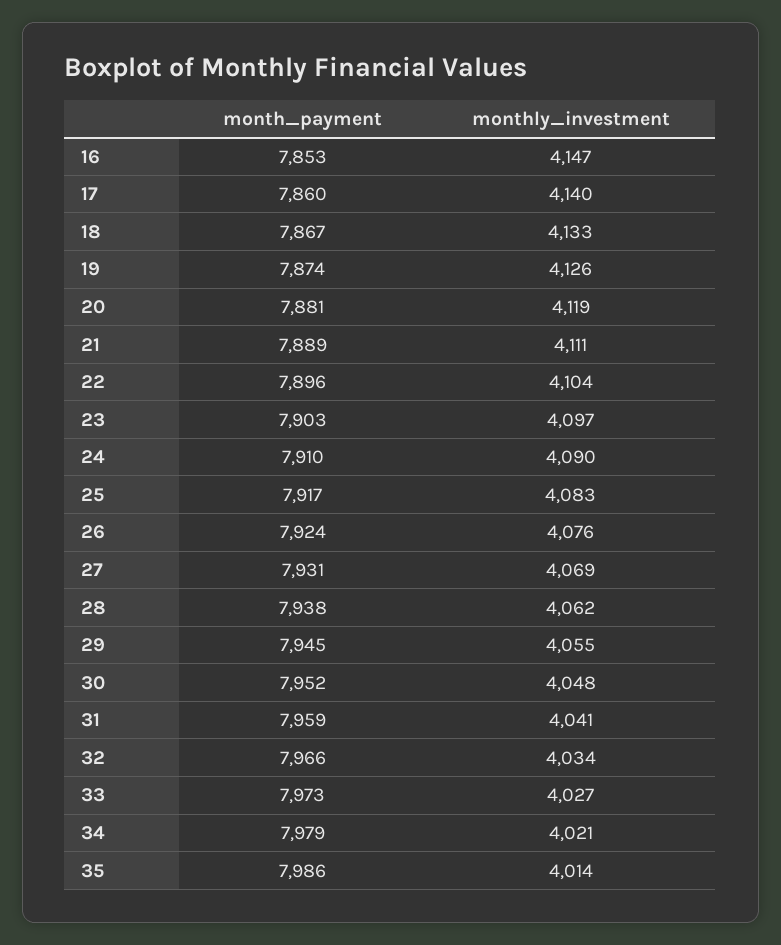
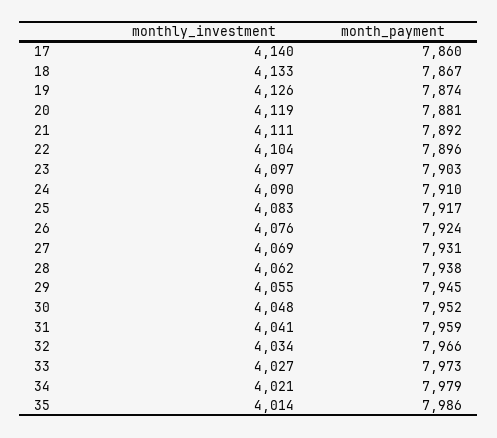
month_payment, 16: 7853 -> none
monthly_investment, 16: 4147 -> none
month_payment, 21: 7889 -> 7892

